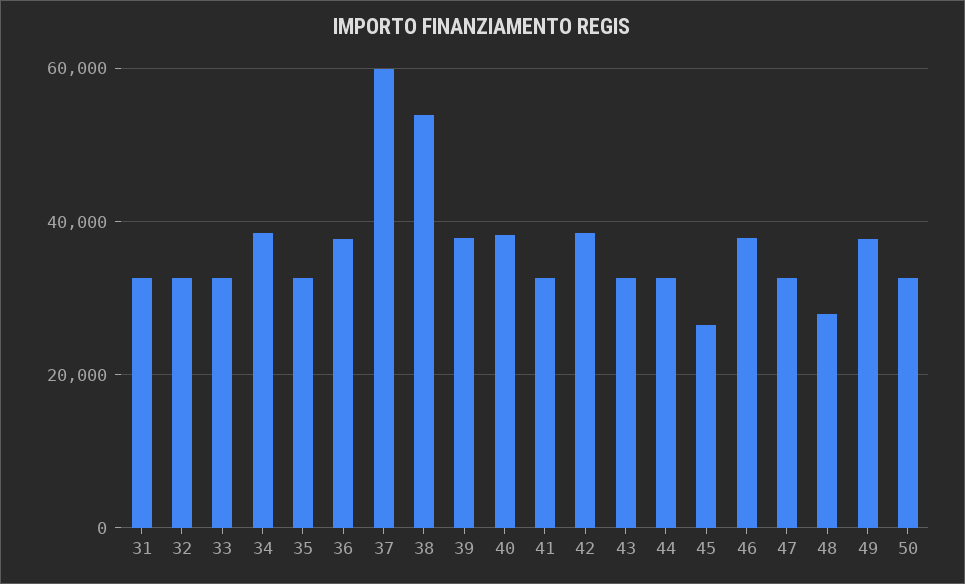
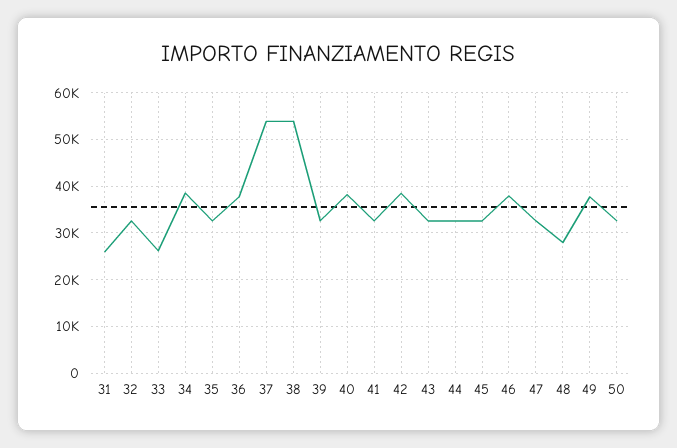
31: 32000 -> 26000
33: 32000 -> 26000
37: 60000 -> 54000
39: 38000 -> 32000
45: 26000 -> 32000

